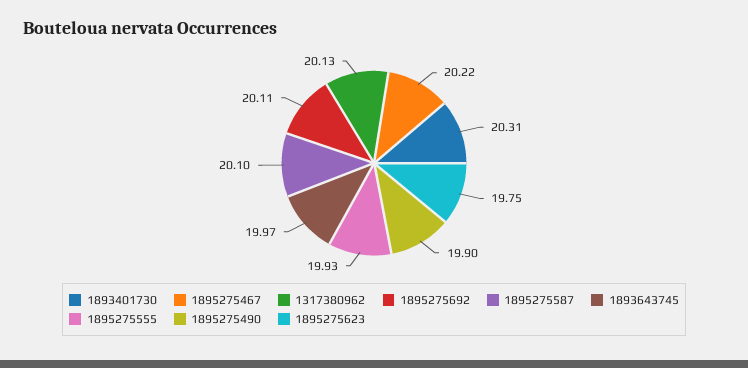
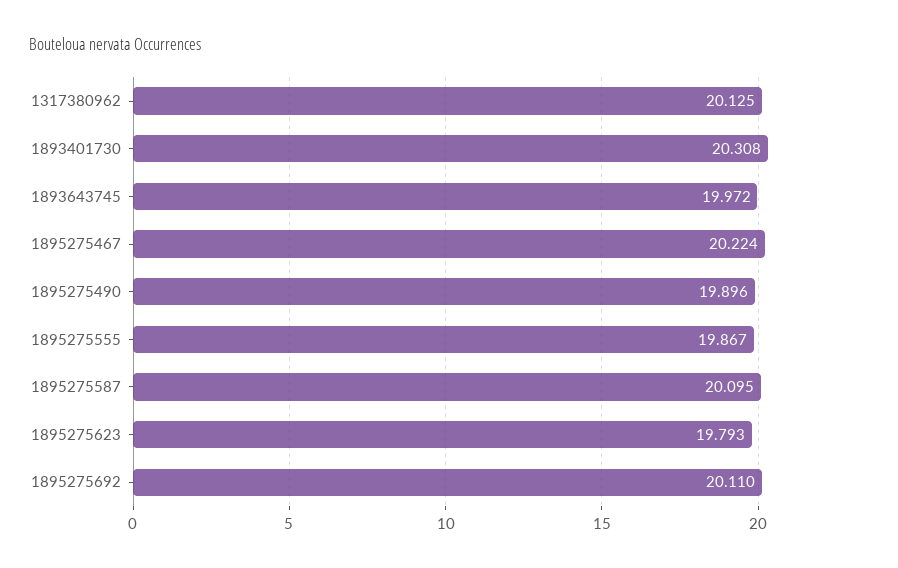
1895275555: 19.93 -> 19.867
1895275623: 19.75 -> 19.793

